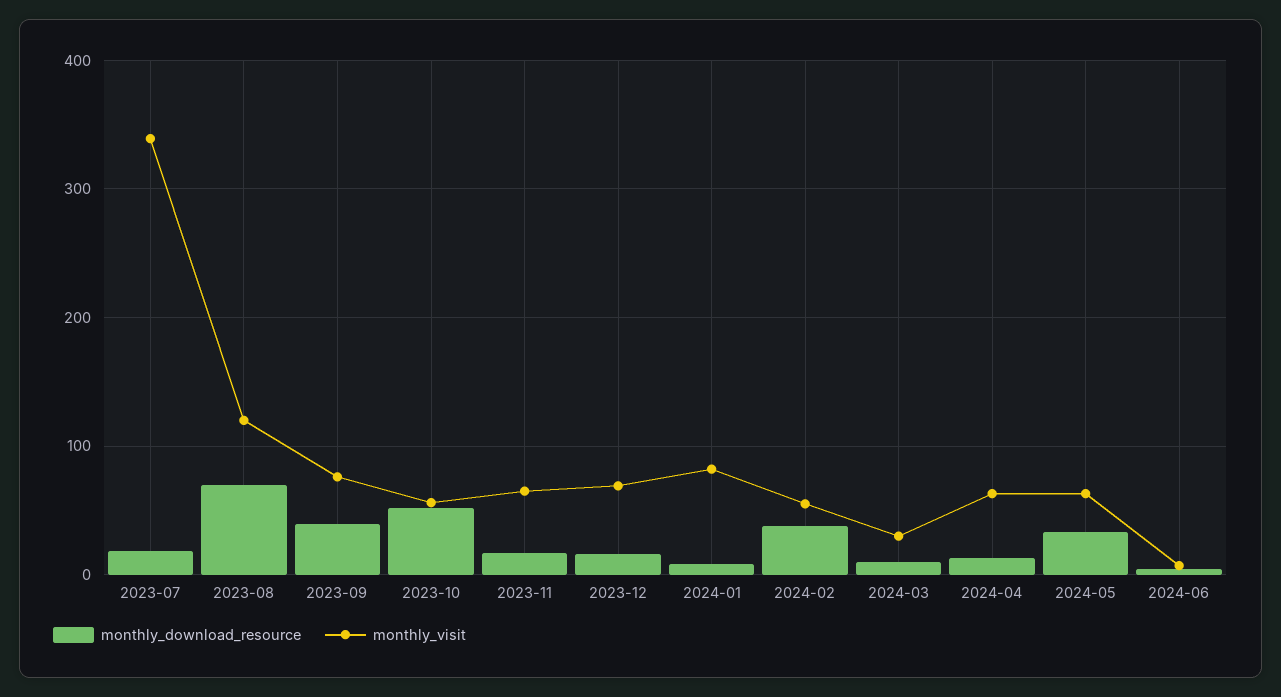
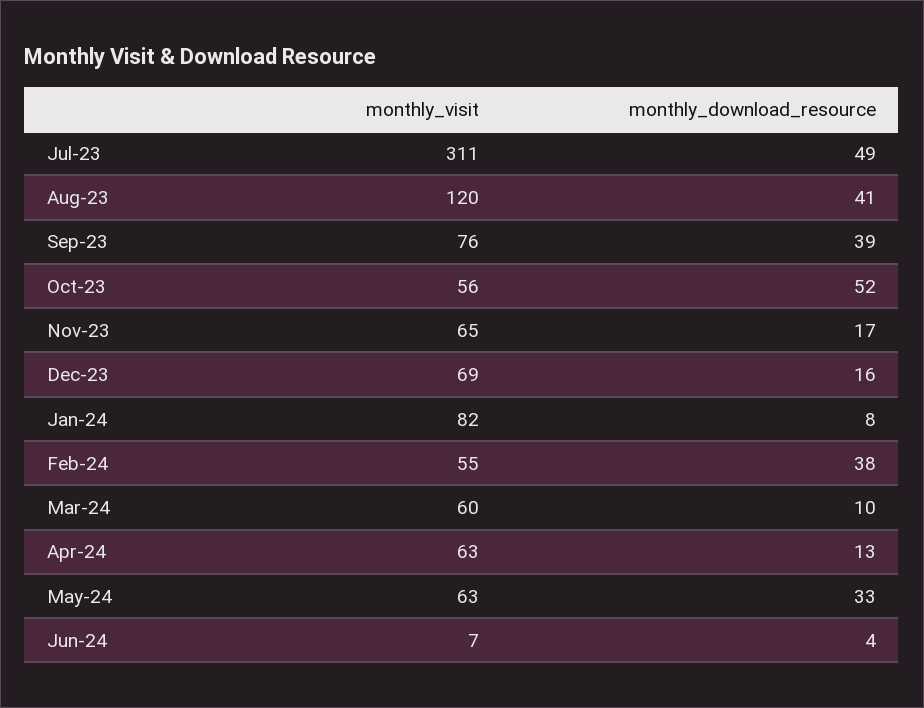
monthly_download_resource, 2023-07: 20 -> 49
monthly_visit, 2023-07: 340 -> 311
monthly_download_resource, 2023-08: 70 -> 41
monthly_visit, 2024-03: 30 -> 60

